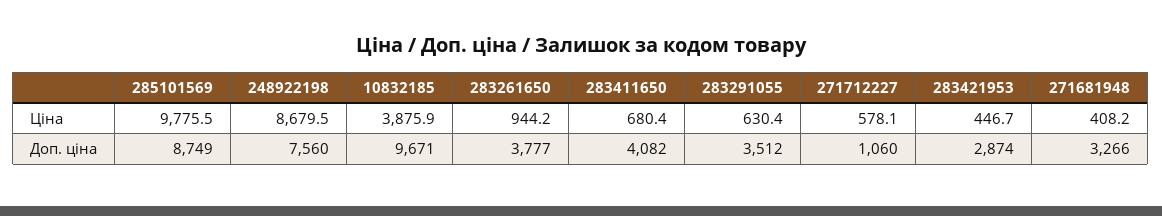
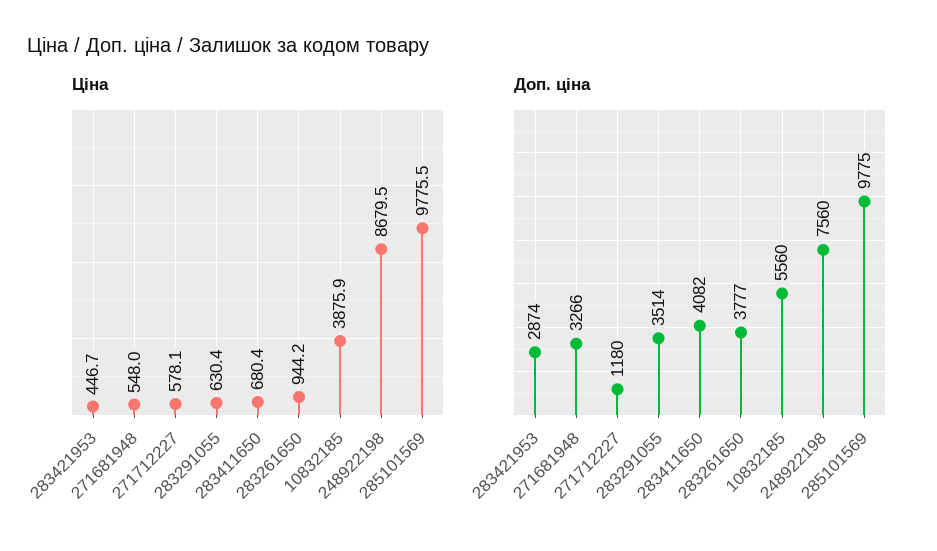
Ціна, 271681948: 408.2 -> 548
Доп. ціна, 285101569: 8749 -> 9775
Доп. ціна, 10832185: 9671 -> 5560
Доп. ціна, 283291055: 3512 -> 3514
Доп. ціна, 271712227: 1060 -> 1180

